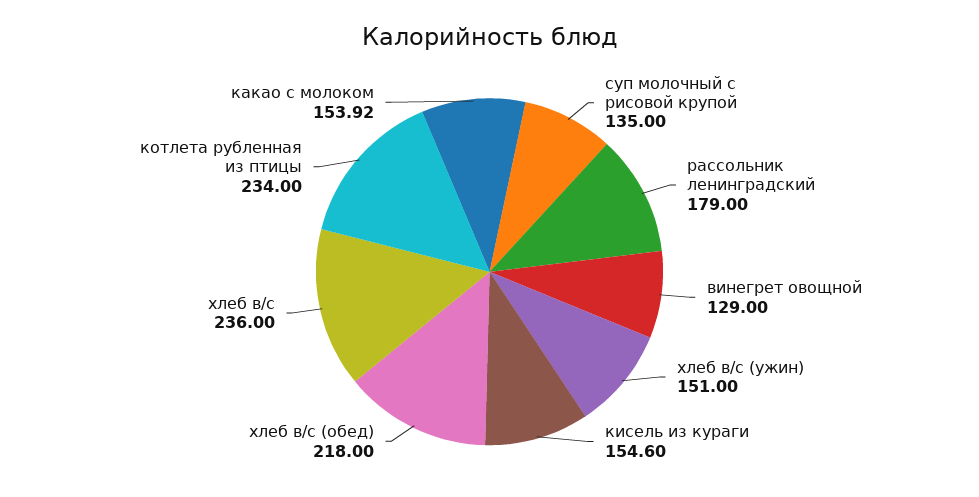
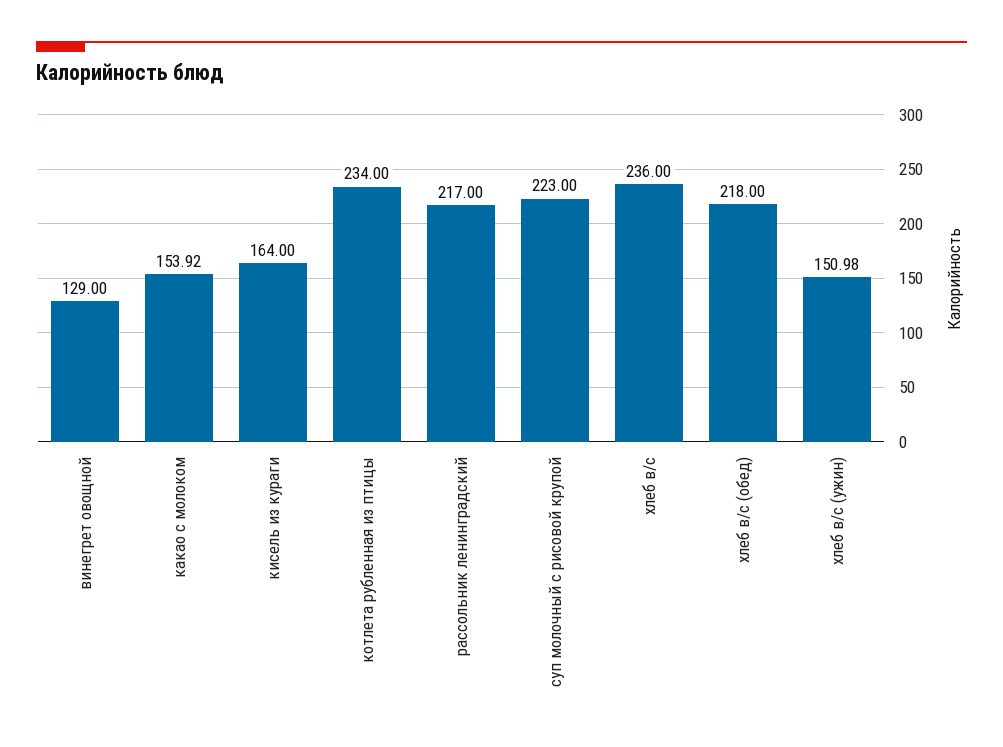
суп молочный с рисовой крупой: 135 -> 223
рассольник ленинградский: 179 -> 217
хлеб в/с (ужин): 151 -> 150.98
кисель из кураги: 154.6 -> 164

